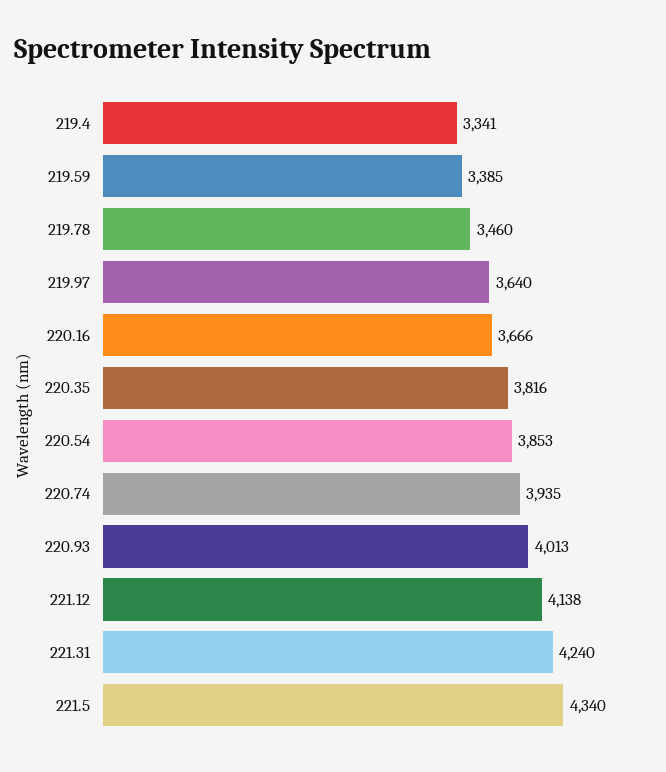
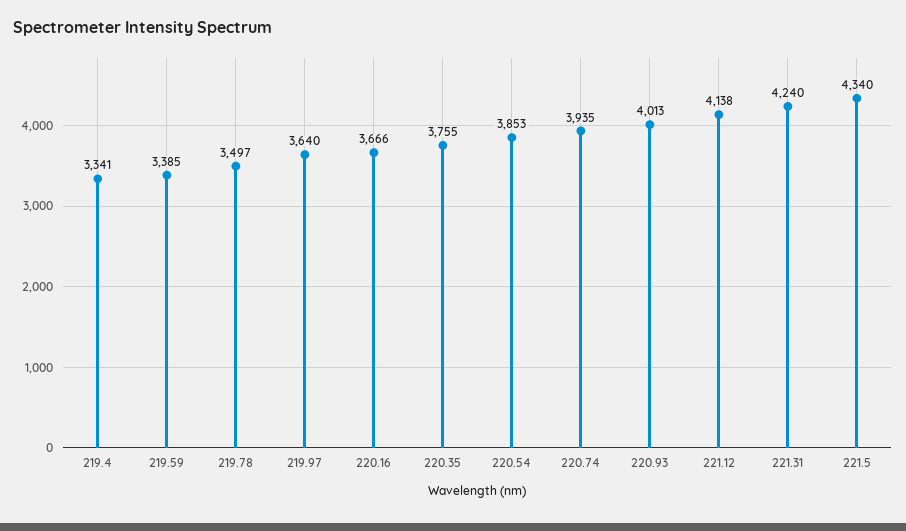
219.78: 3460 -> 3497
220.35: 3816 -> 3755

